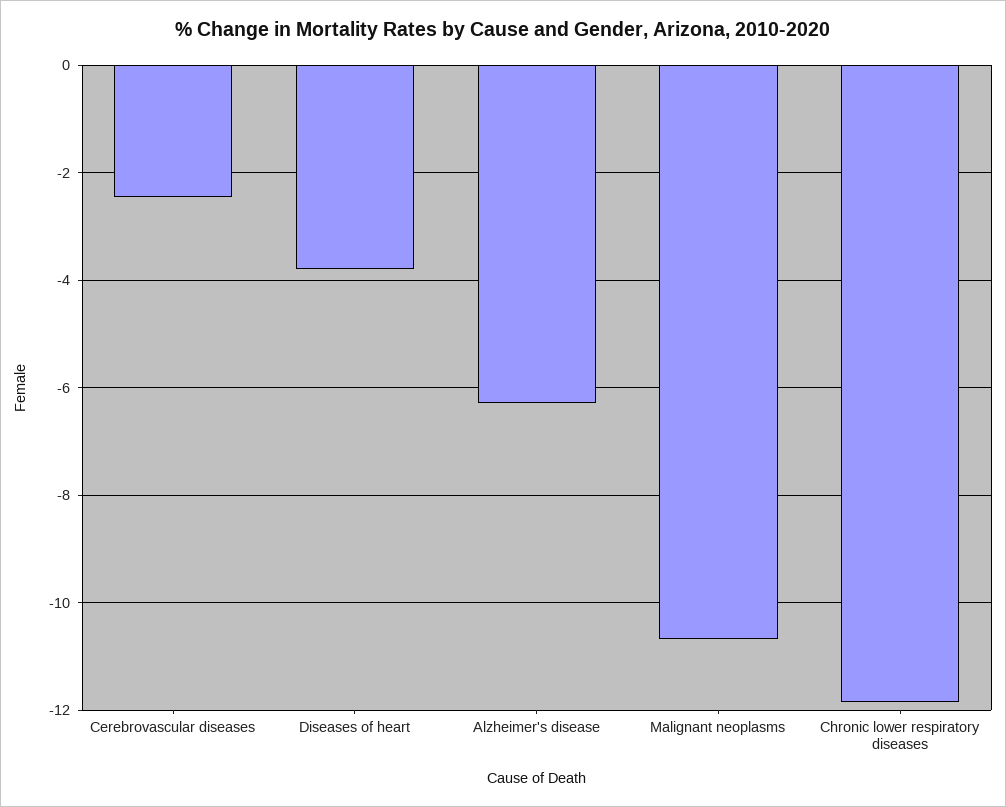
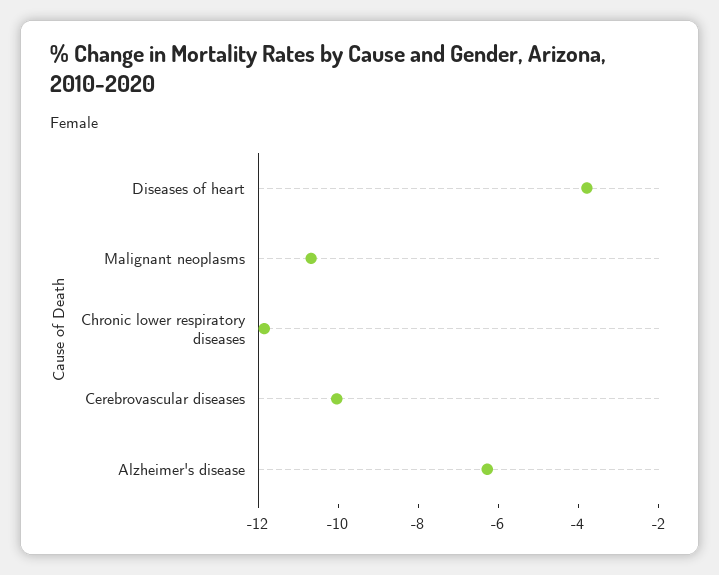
Cerebrovascular diseases: -2.4 -> -10

